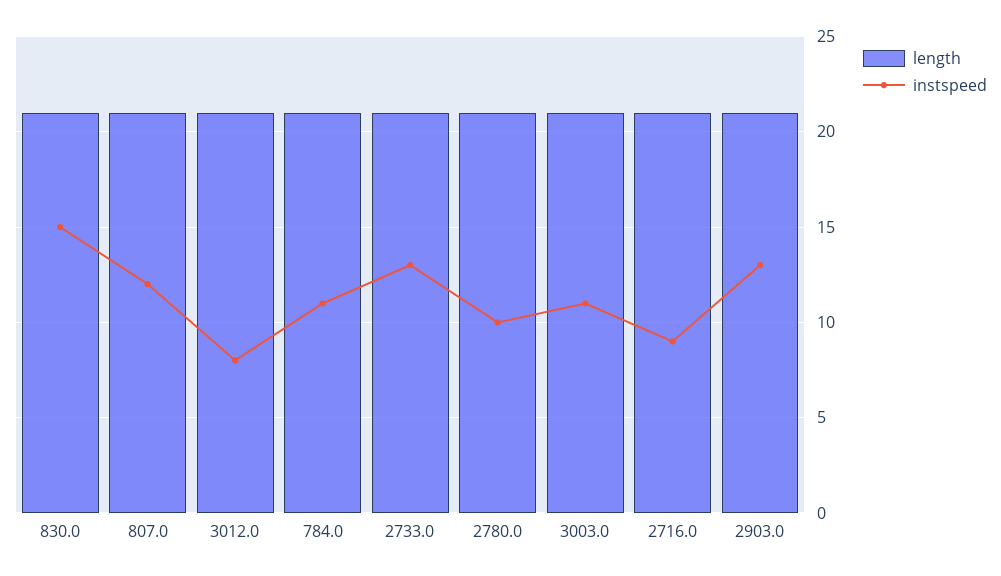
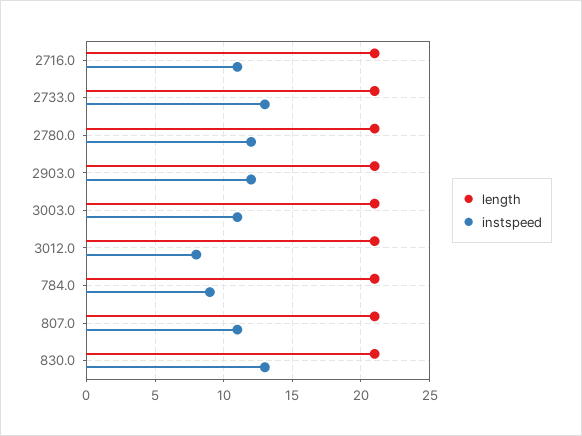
instspeed, 830.0: 15 -> 13
instspeed, 807.0: 12 -> 11
instspeed, 784.0: 11 -> 9
instspeed, 2780.0: 10 -> 12
instspeed, 2716.0: 9 -> 11
instspeed, 2903.0: 13 -> 12

